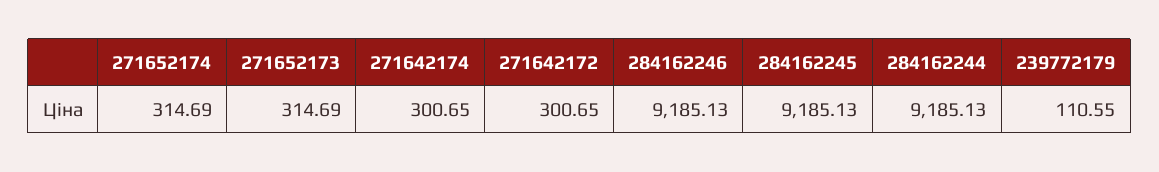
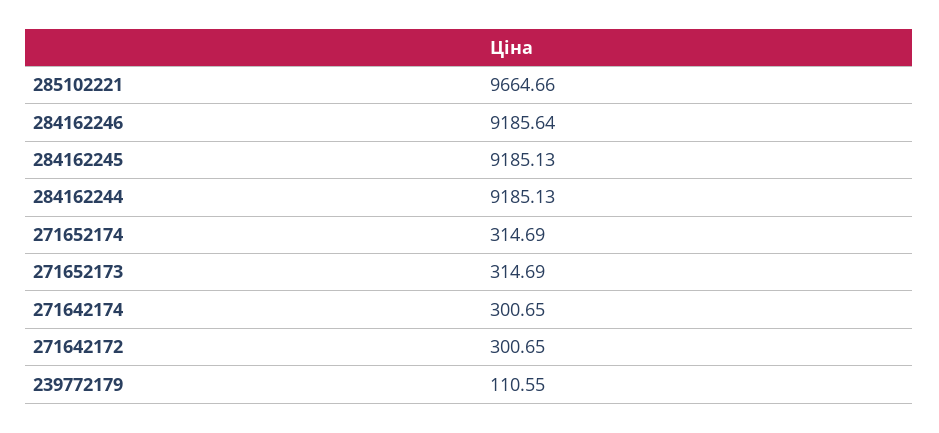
284162246: 9185.13 -> 9185.64
285102221: none -> 9664.66

